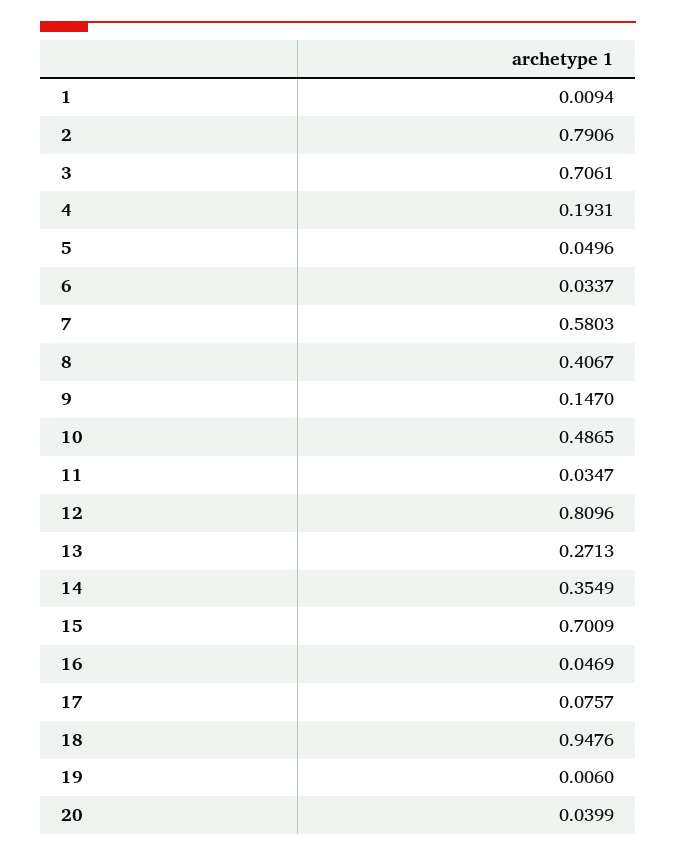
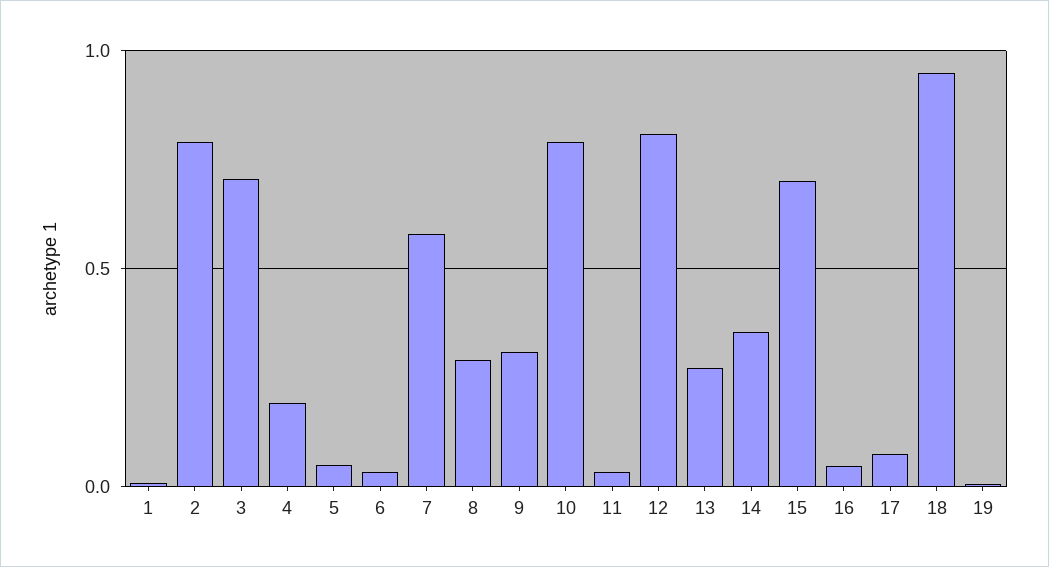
8: 0.4067 -> 0.3
9: 0.147 -> 0.3
10: 0.4865 -> 0.8
20: 0.0399 -> none

